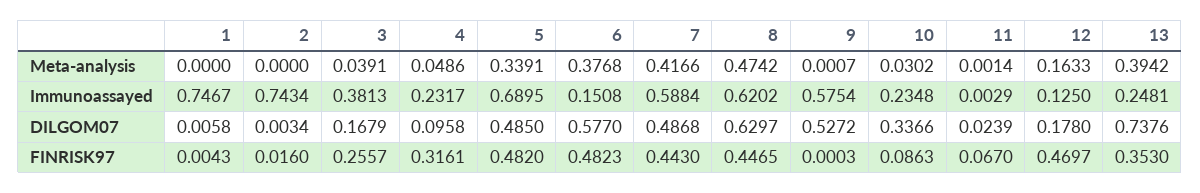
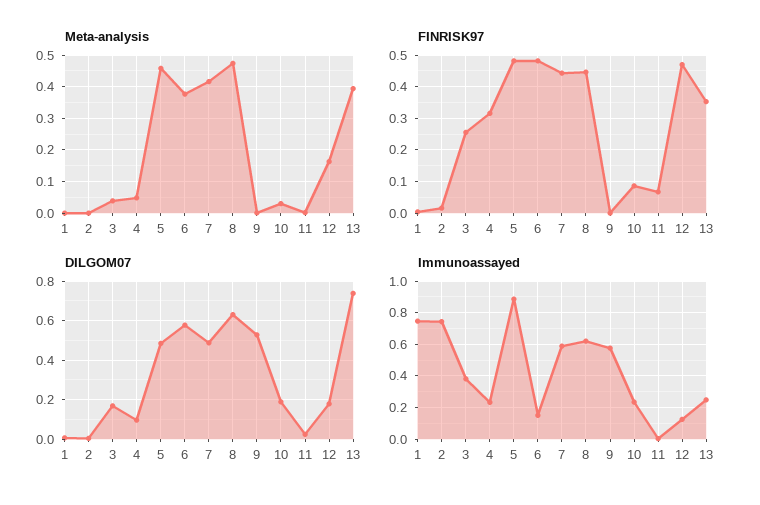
Meta-analysis, 5: 0.3391 -> 0.46
Immunoassayed, 5: 0.6895 -> 0.9
DILGOM07, 10: 0.3366 -> 0.2

